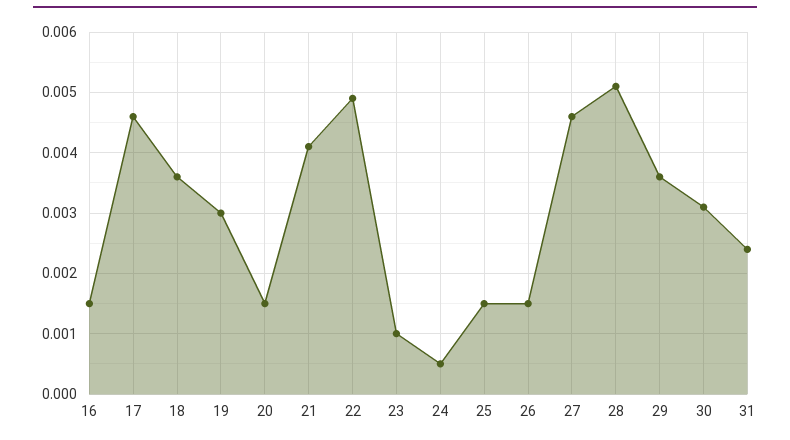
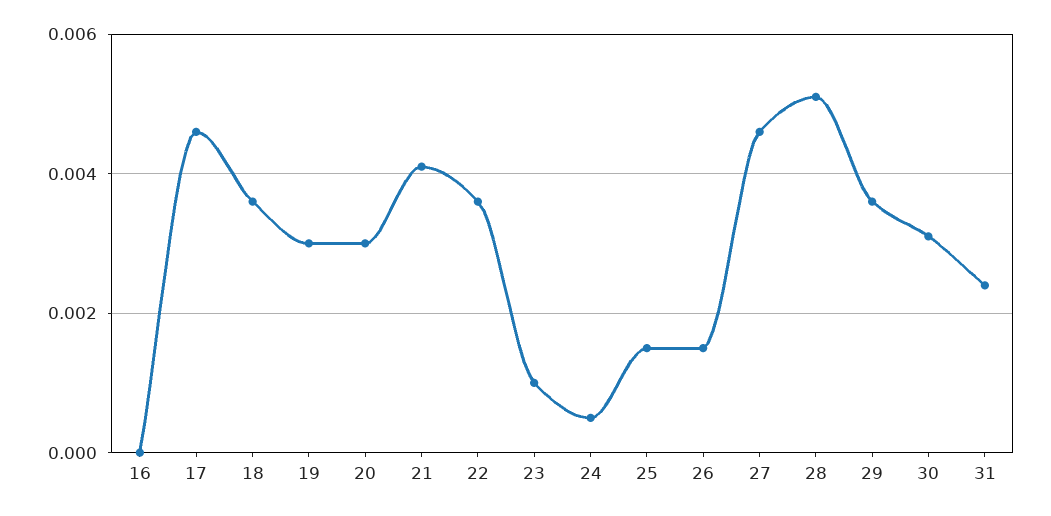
16: 0.0015 -> 0
20: 0.0015 -> 0.003
22: 0.0049 -> 0.0035

